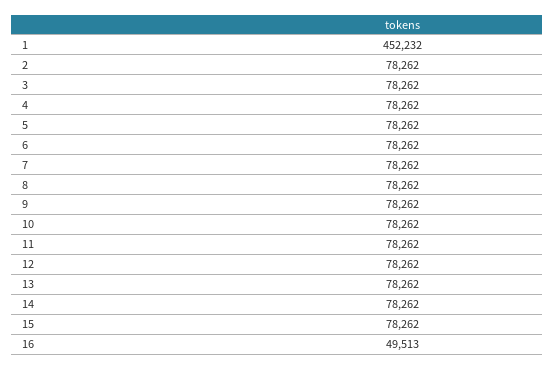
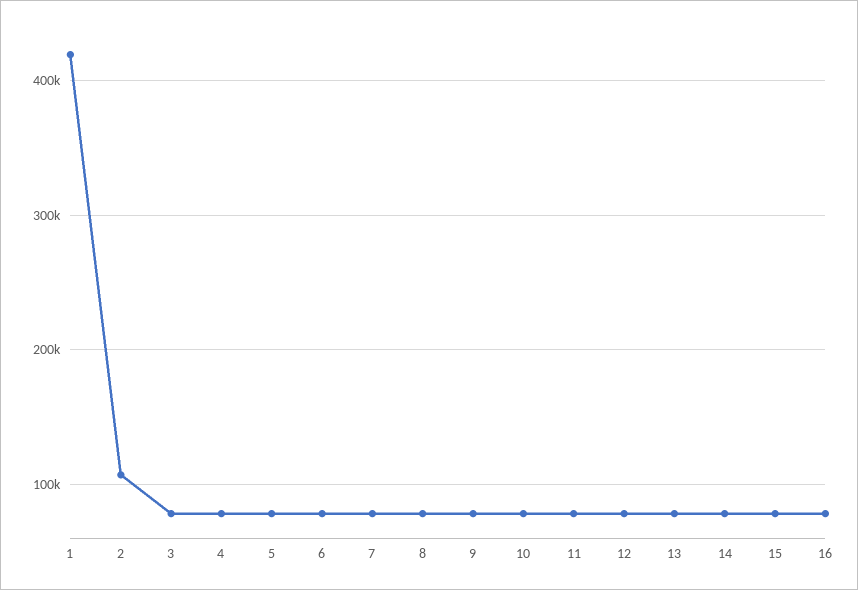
1: 452232 -> 420000
2: 78262 -> 110000
16: 49513 -> 80000

